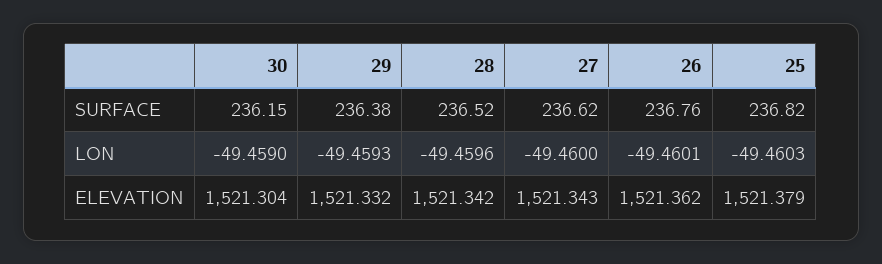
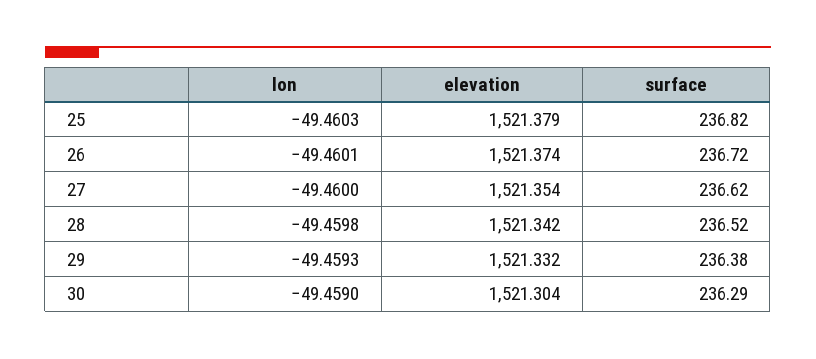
30, SURFACE: 236.15 -> 236.29
26, SURFACE: 236.76 -> 236.72
28, LON: -49.4596 -> -49.4598
27, ELEVATION: 1521.343 -> 1521.354
26, ELEVATION: 1521.362 -> 1521.374

